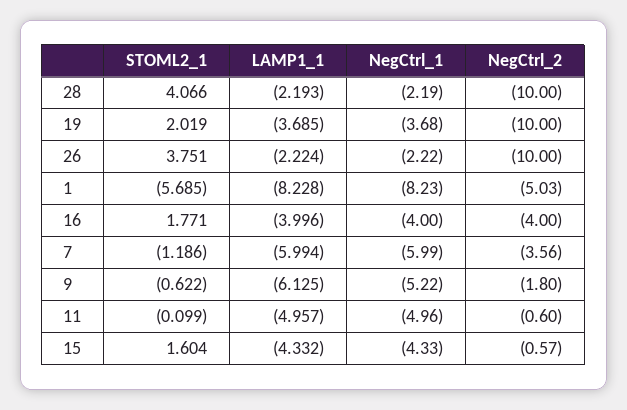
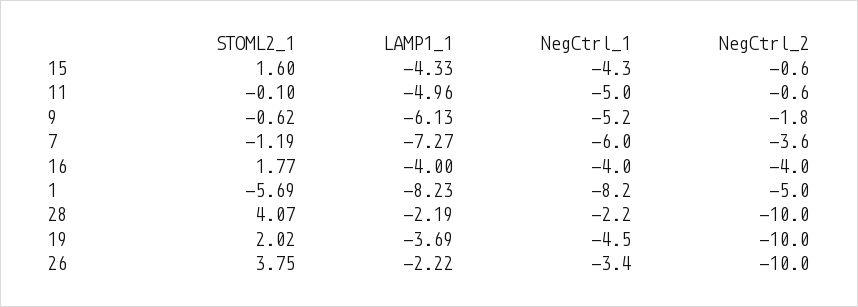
NegCtrl_1, 19: -3.68 -> -4.5
NegCtrl_1, 26: -2.22 -> -3.4
LAMP1_1, 7: -5.994 -> -7.27

